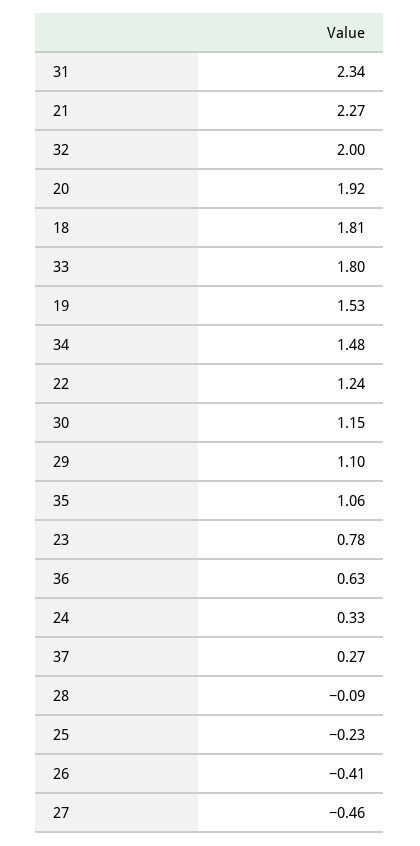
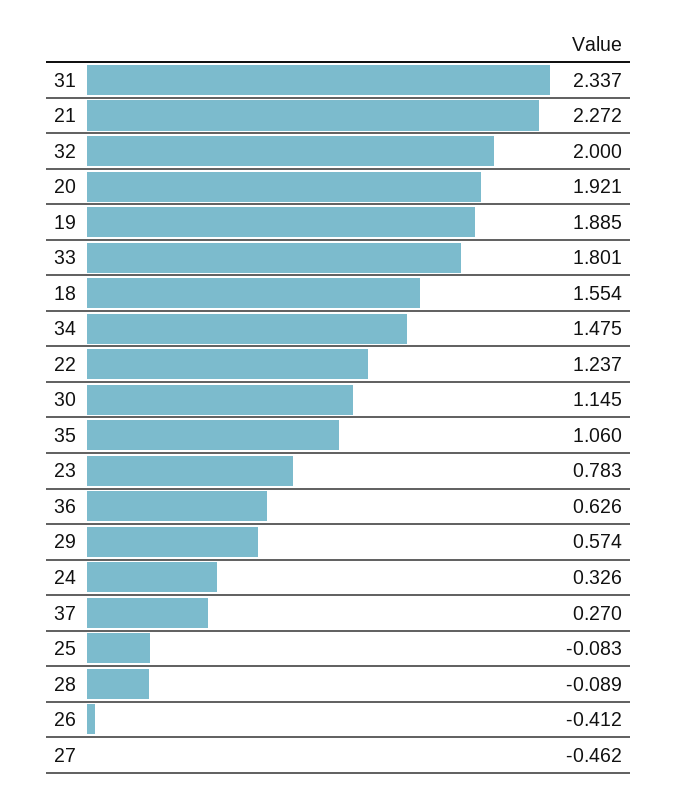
18: 1.81 -> 1.554
19: 1.53 -> 1.885
29: 1.1 -> 0.574
25: -0.23 -> -0.083

